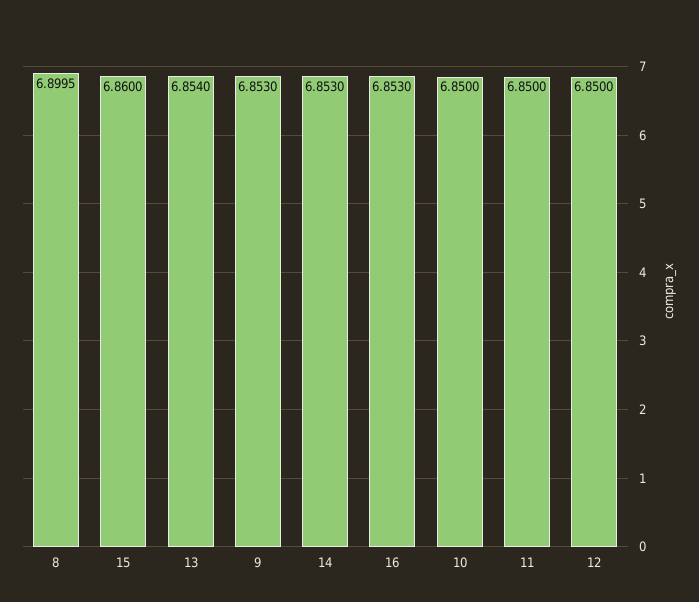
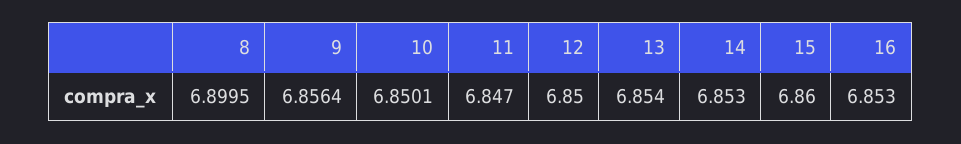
9: 6.853 -> 6.8564
10: 6.85 -> 6.8501
11: 6.85 -> 6.847

